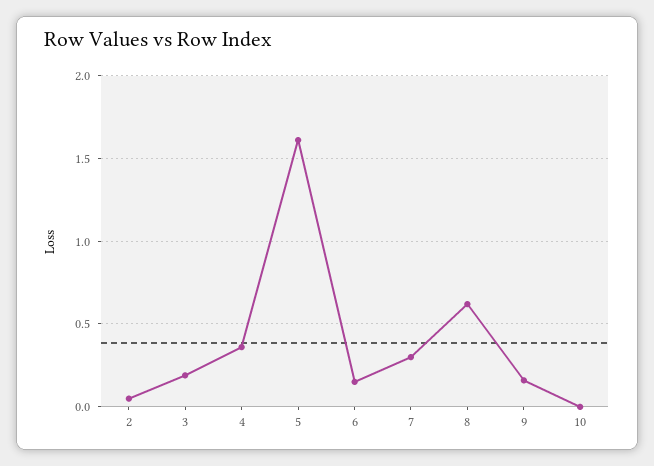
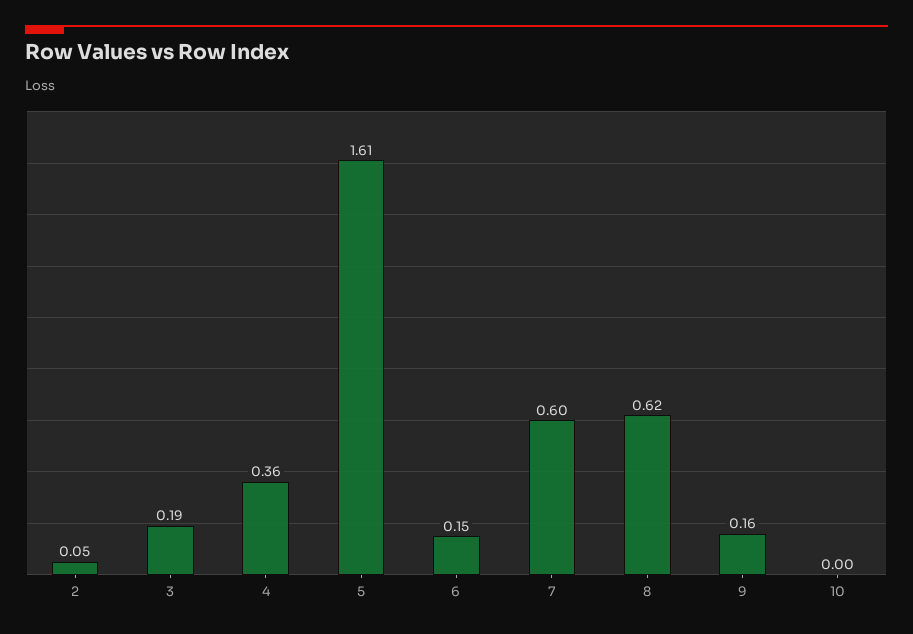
7: 0.3 -> 0.6

